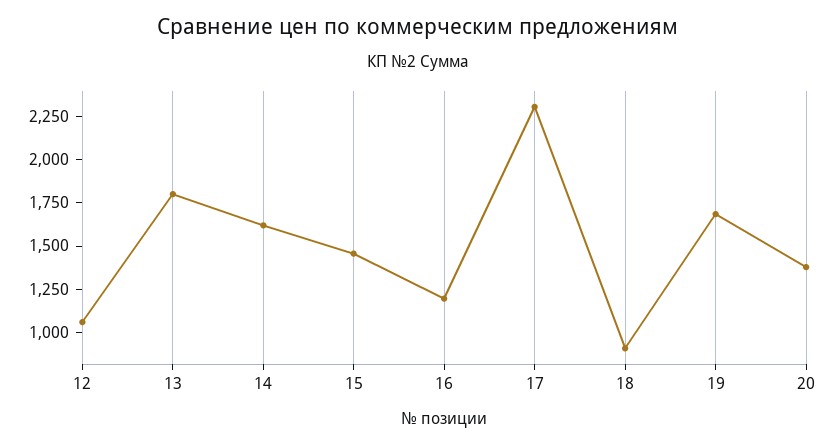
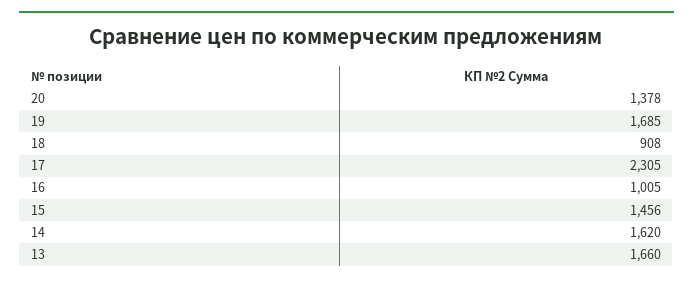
12: 1050 -> none
13: 1800 -> 1660
16: 1200 -> 1005

